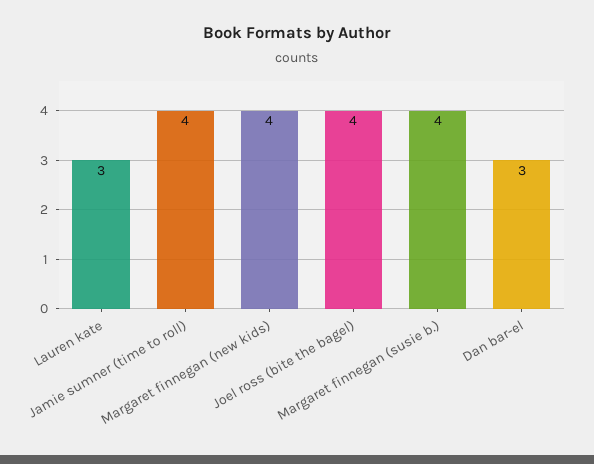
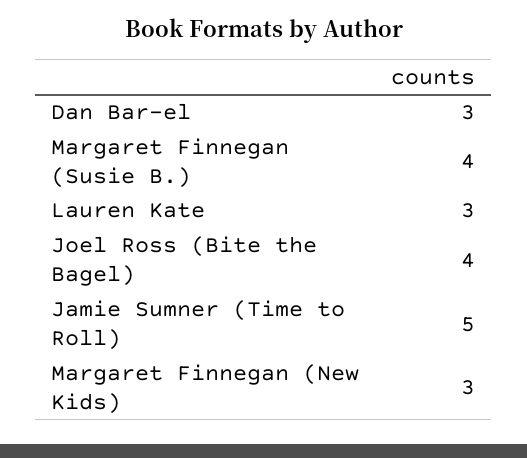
Jamie sumner (time to roll): 4 -> 5
Margaret finnegan (new kids): 4 -> 3

